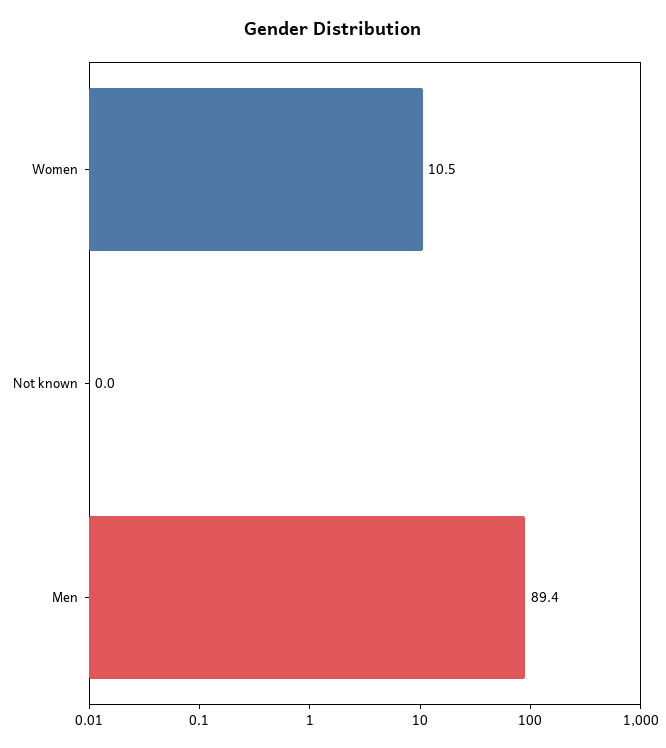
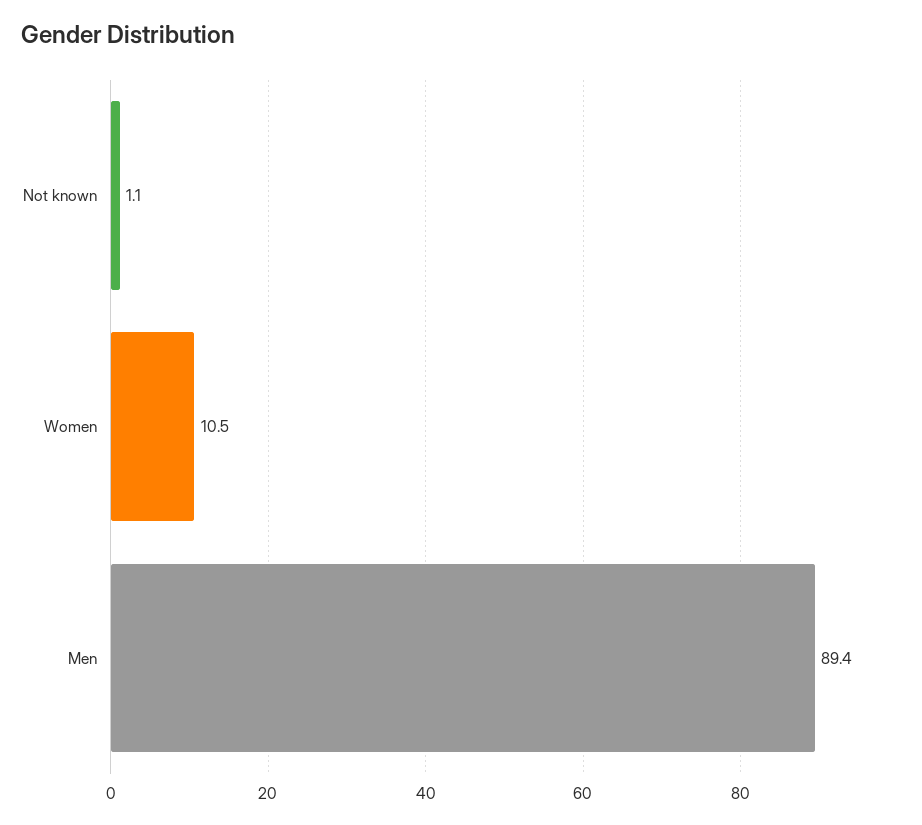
Not known: 0 -> 1.1

